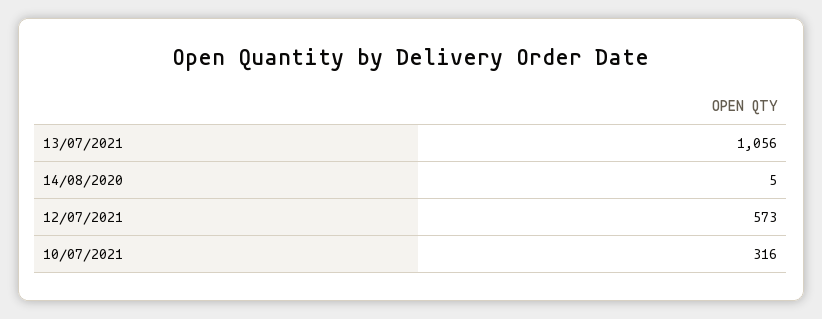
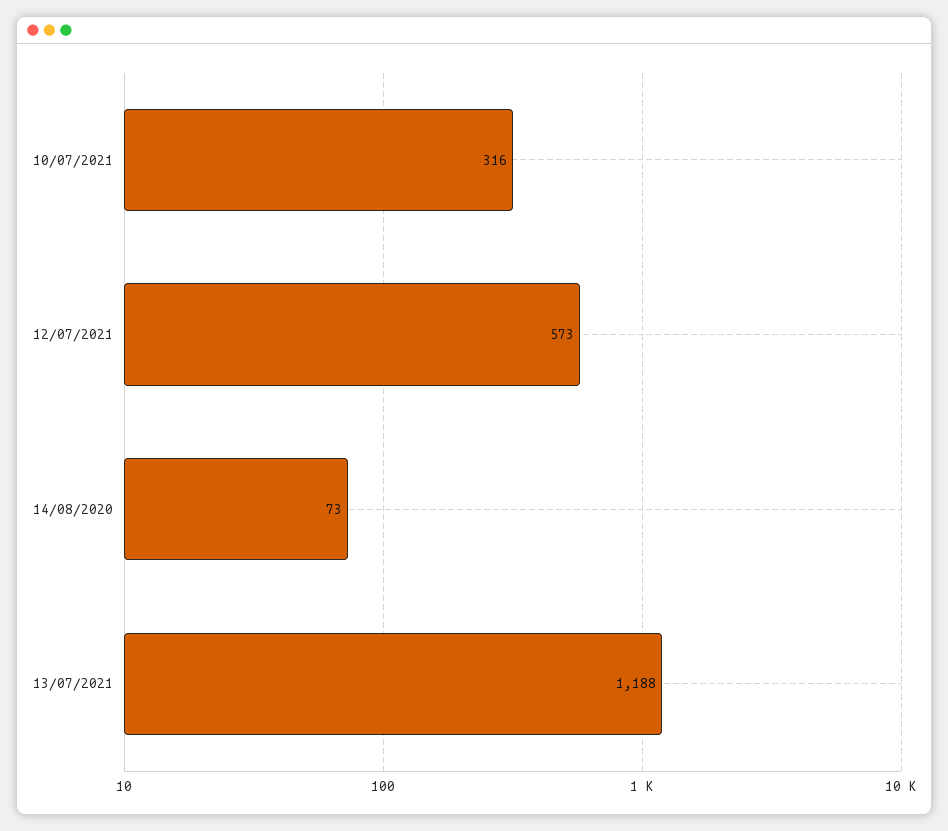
13/07/2021: 1056 -> 1188
14/08/2020: 5 -> 73

